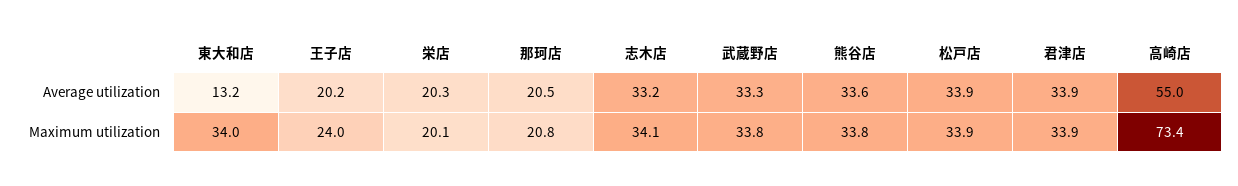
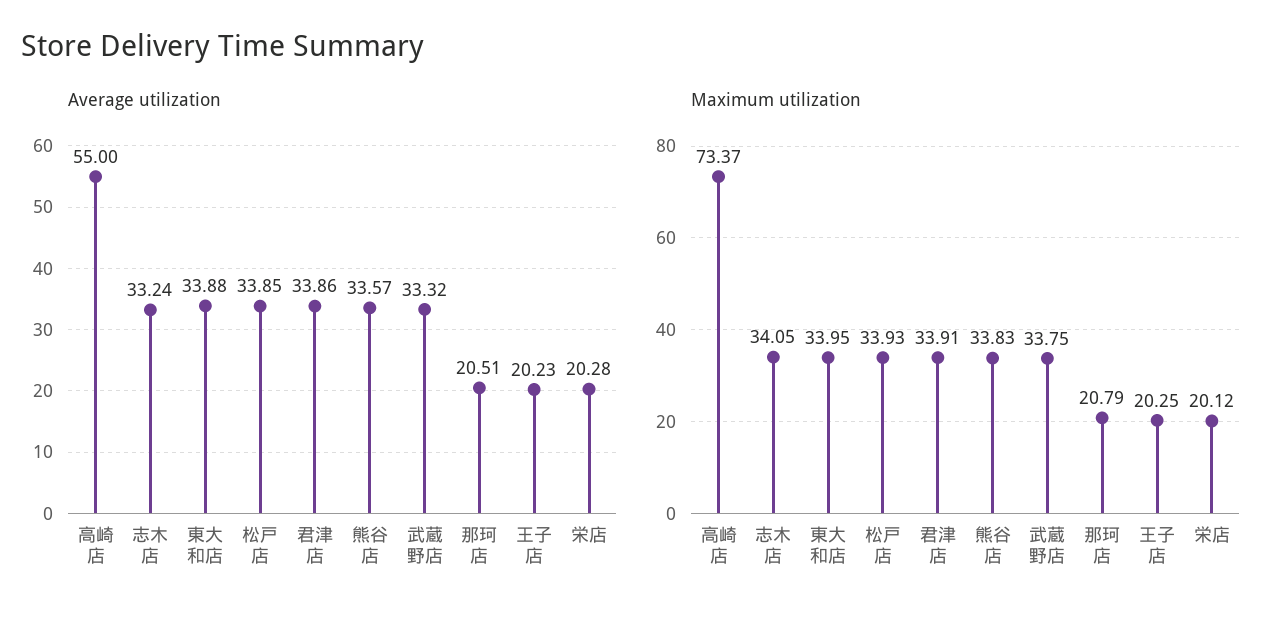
Average utilization, 東大和店: 13.2 -> 33.88
Maximum utilization, 王子店: 24 -> 20.25

